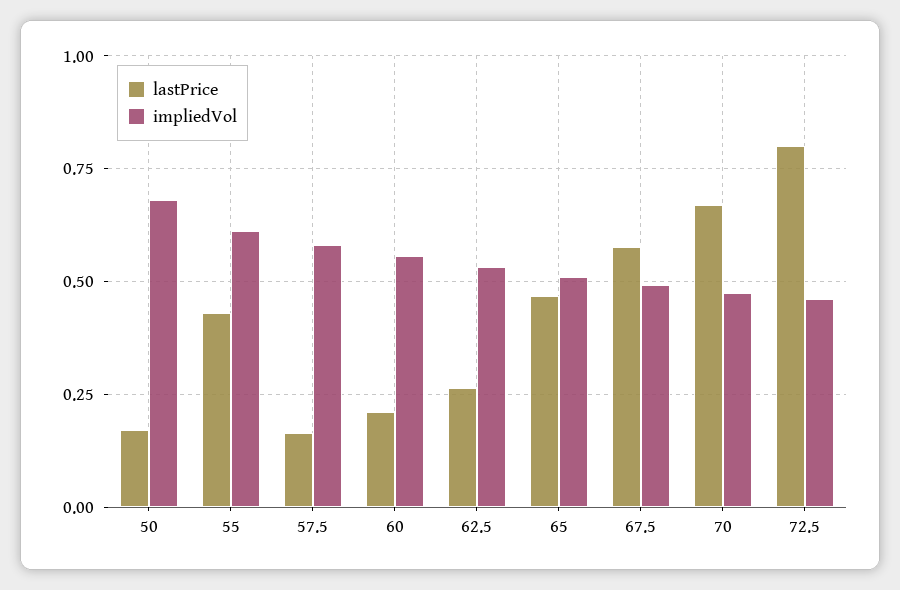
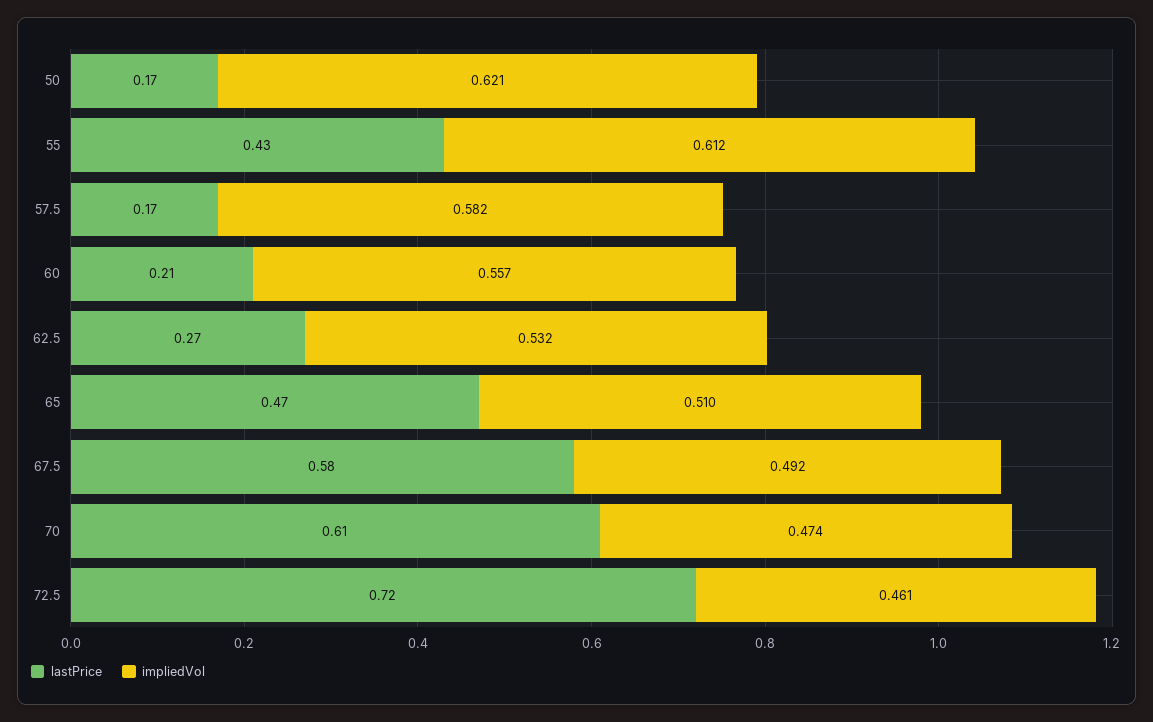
impliedVol, 50: 0.675 -> 0.621
lastPrice, 70: 0.675 -> 0.61
lastPrice, 72.5: 0.8 -> 0.72

